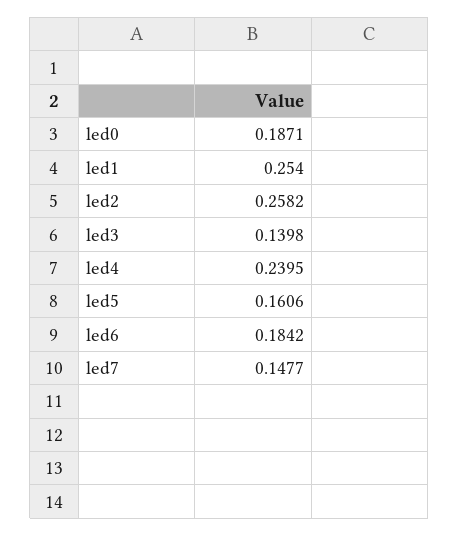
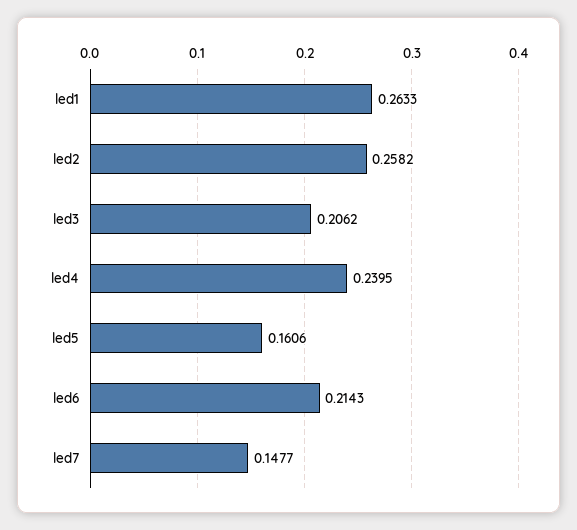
led0: 0.1871 -> none
led1: 0.254 -> 0.2633
led3: 0.1398 -> 0.2062
led6: 0.1842 -> 0.2143

